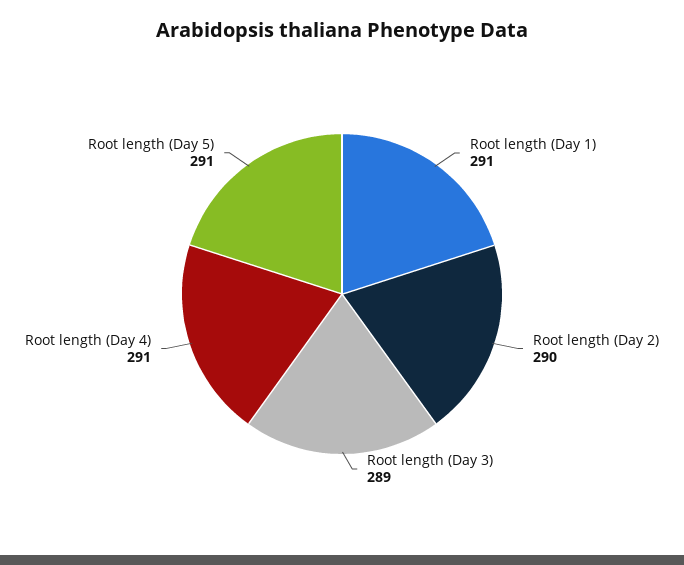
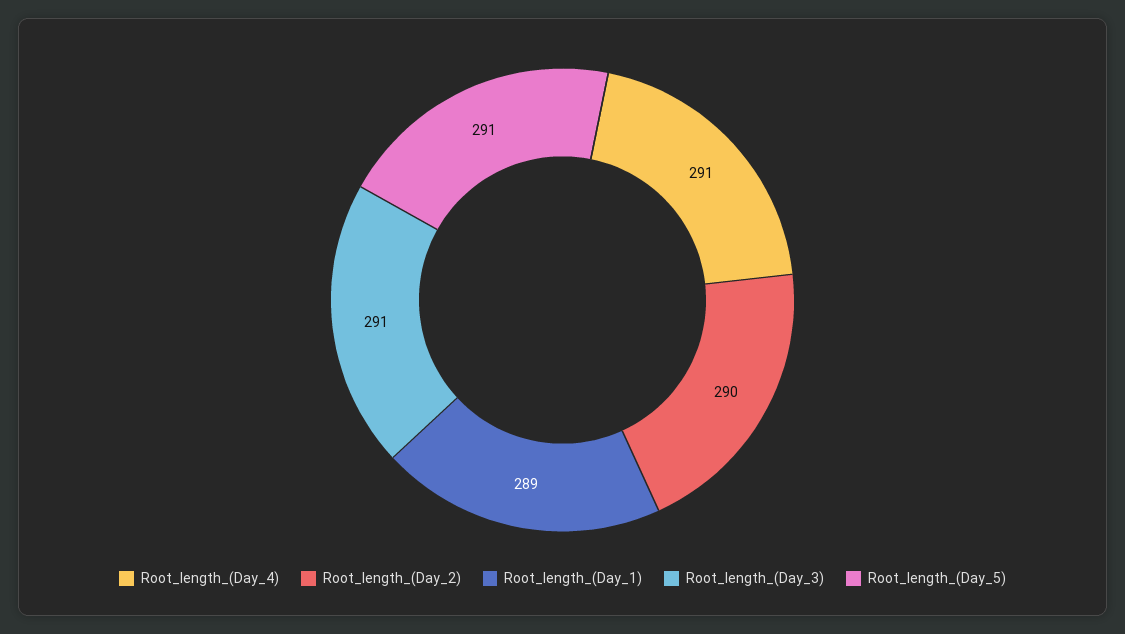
Root length (Day 1): 291 -> 289
Root length (Day 3): 289 -> 291

